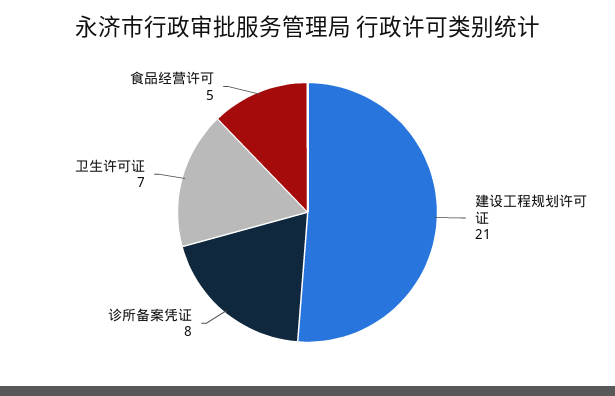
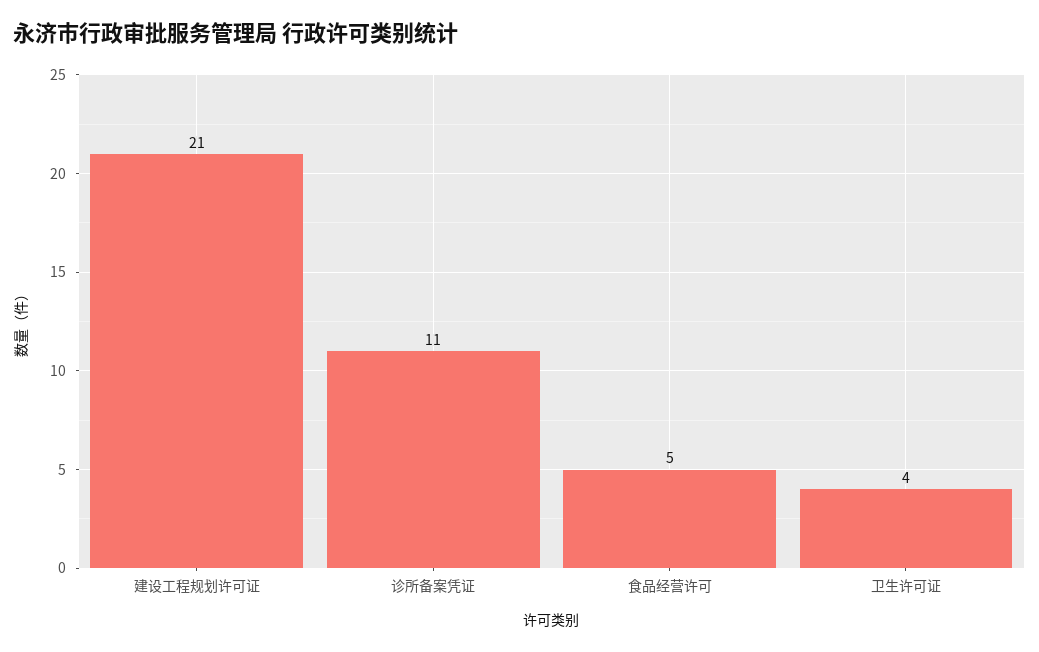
诊所备案凭证: 8 -> 11
卫生许可证: 7 -> 4

